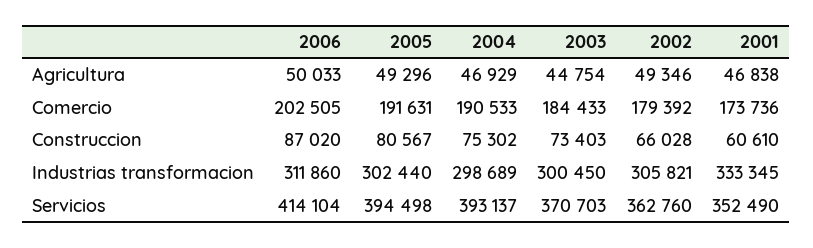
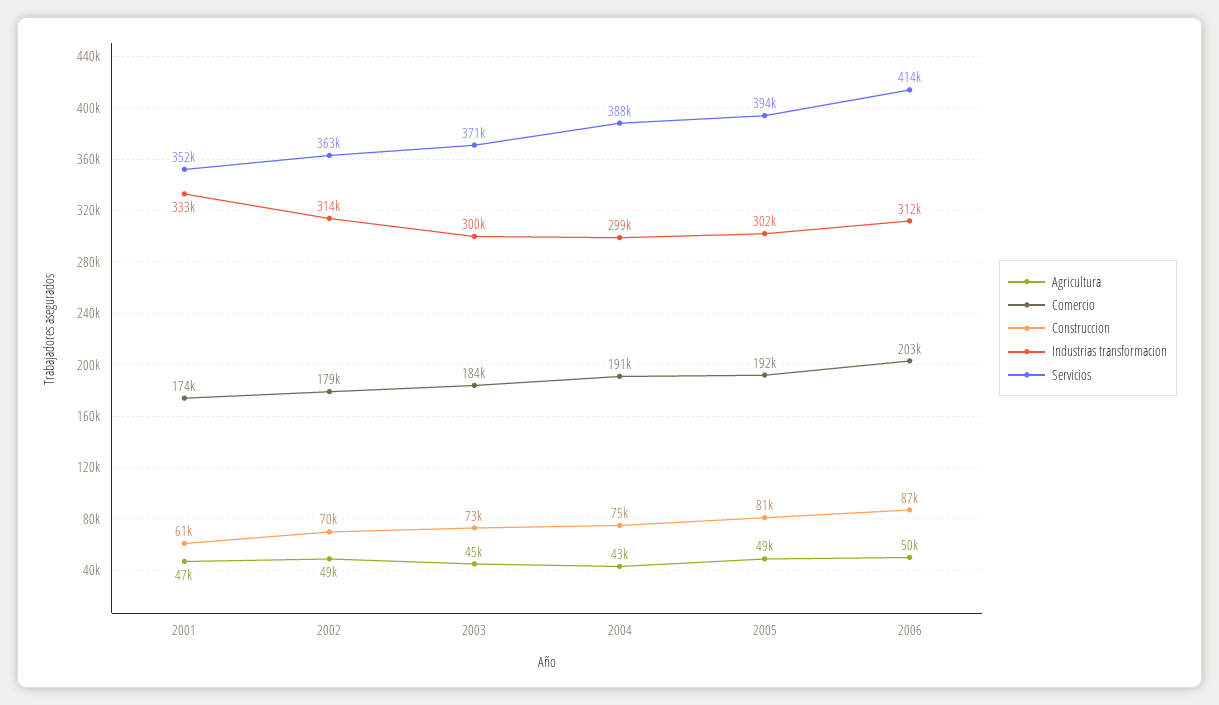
Agricultura, 2004: 46929 -> 43000
Construccion, 2002: 66028 -> 70000
Industrias transformacion, 2002: 305821 -> 314000
Servicios, 2004: 393137 -> 388000

